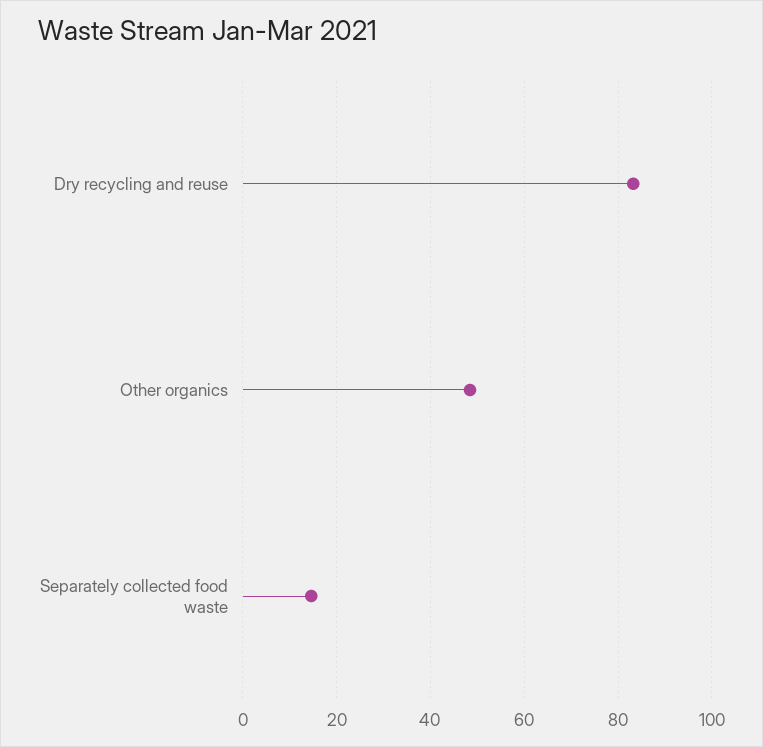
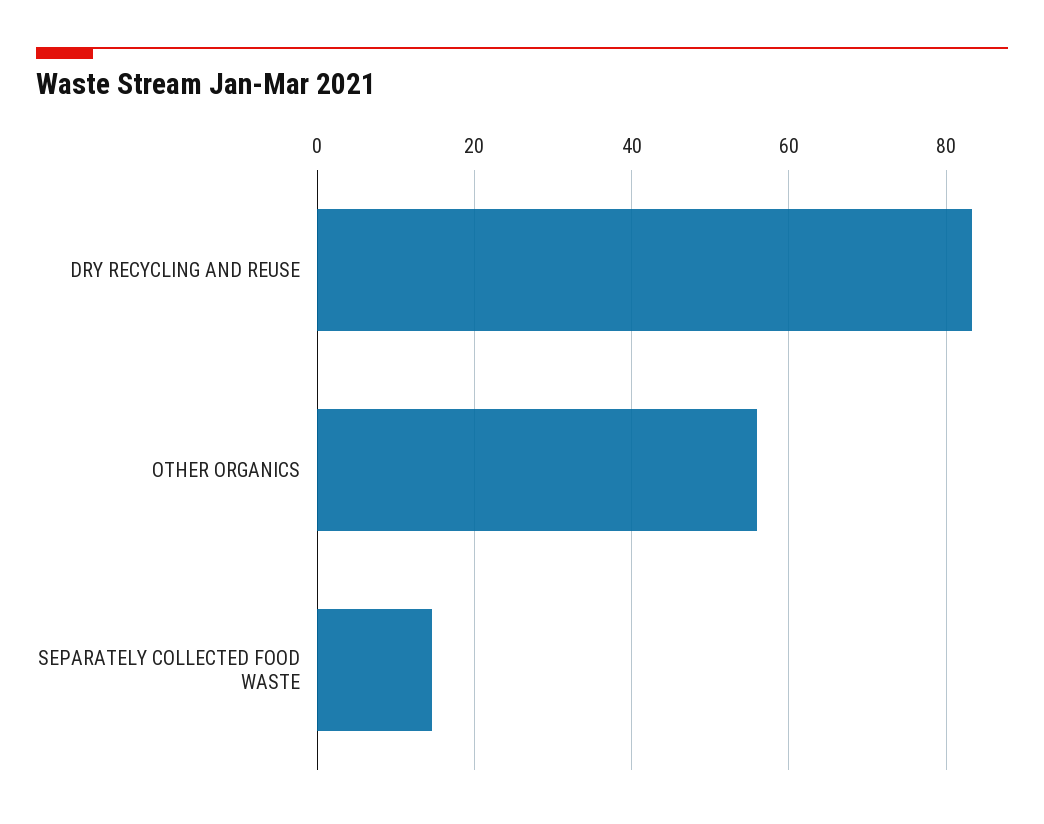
Other organics: 48 -> 56

